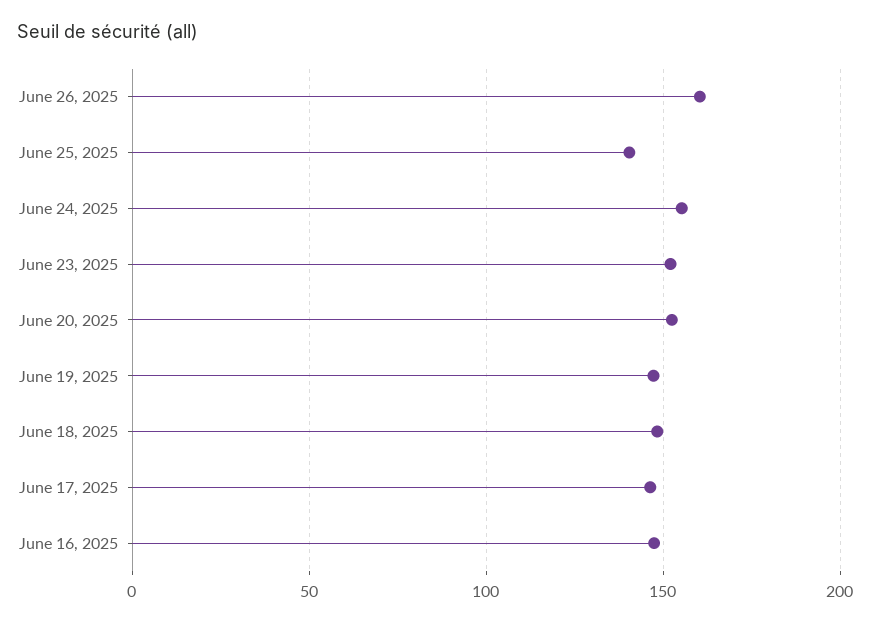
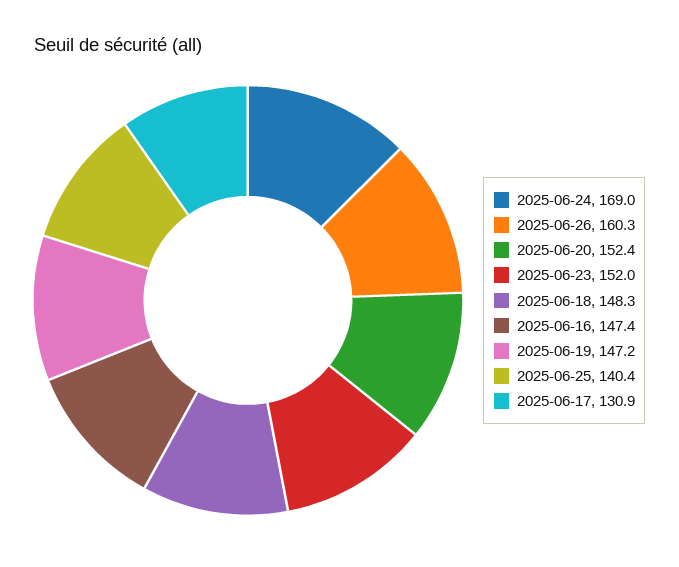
June 24, 2025: 155 -> 169
June 17, 2025: 145 -> 130.9

